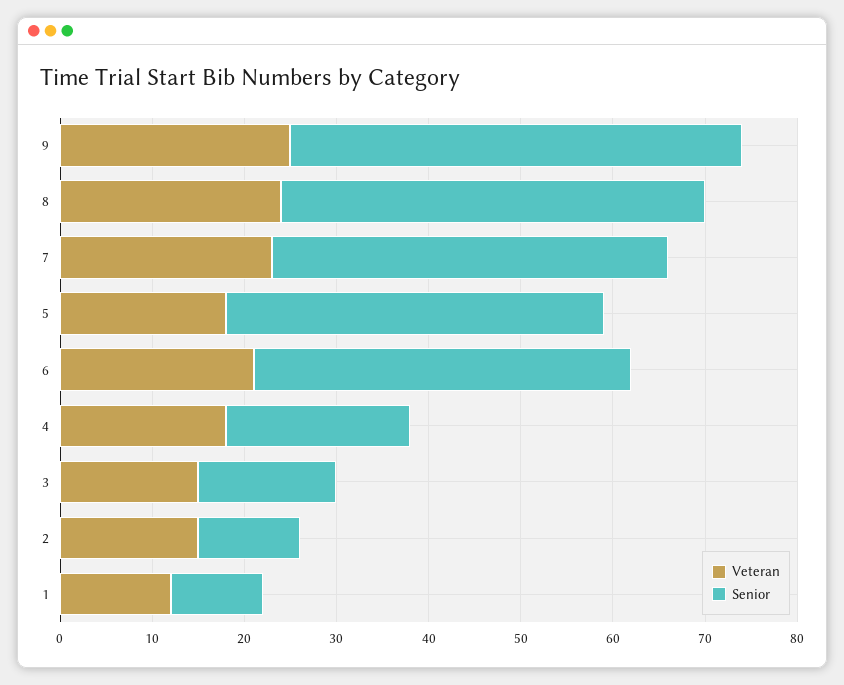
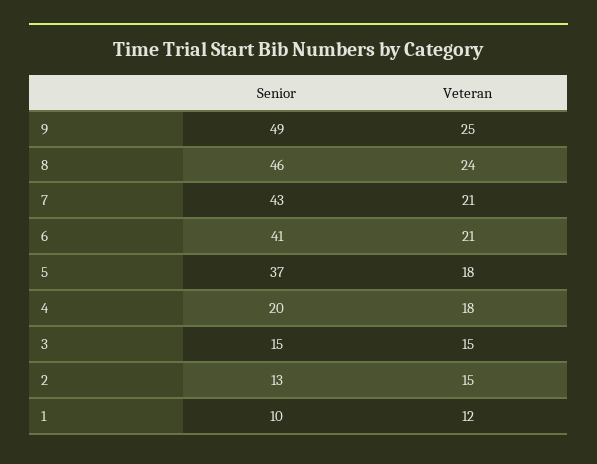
Veteran, 7: 23 -> 21
Senior, 5: 41 -> 37
Senior, 2: 11 -> 13

